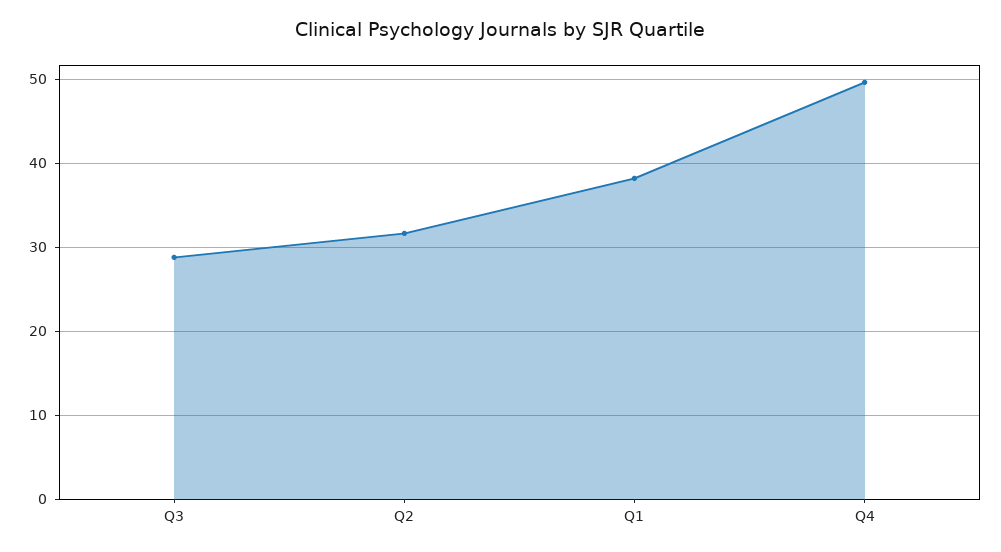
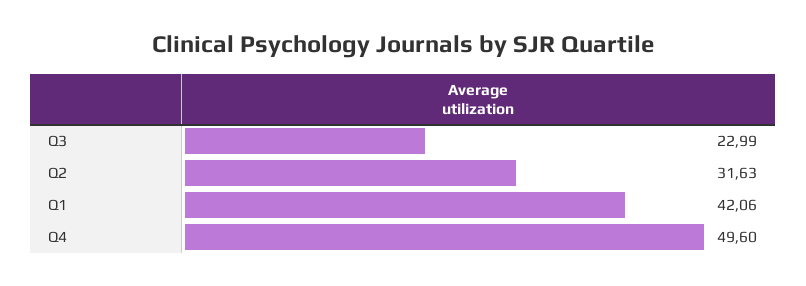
Q3: 29 -> 22.99
Q1: 38 -> 42.06

